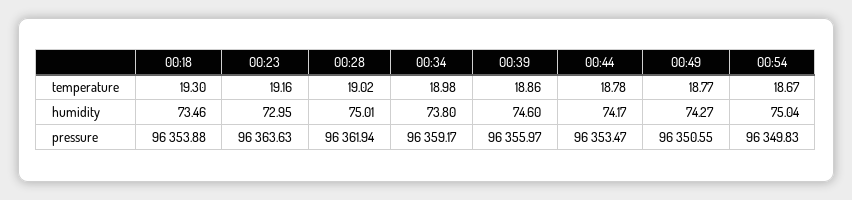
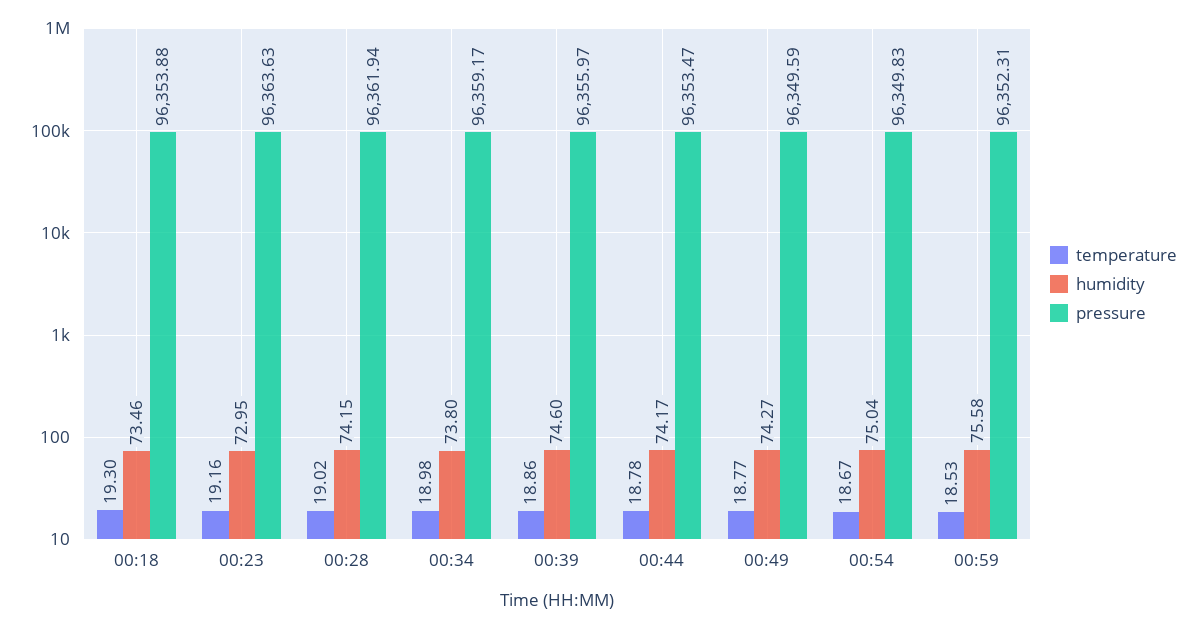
humidity, 00:28: 75.01 -> 74.15
pressure, 00:49: 96350.55 -> 96349.59
temperature, 00:59: none -> 18.53
humidity, 00:59: none -> 75.58
pressure, 00:59: none -> 96352.31

